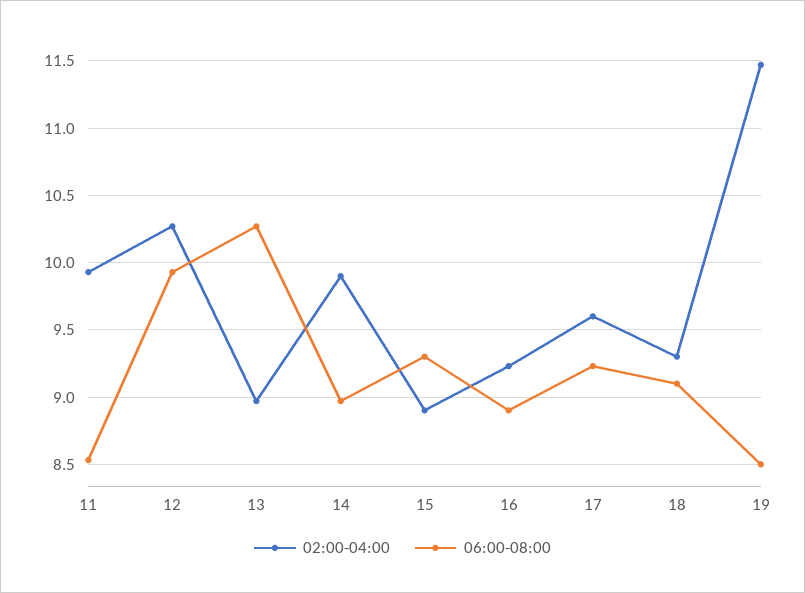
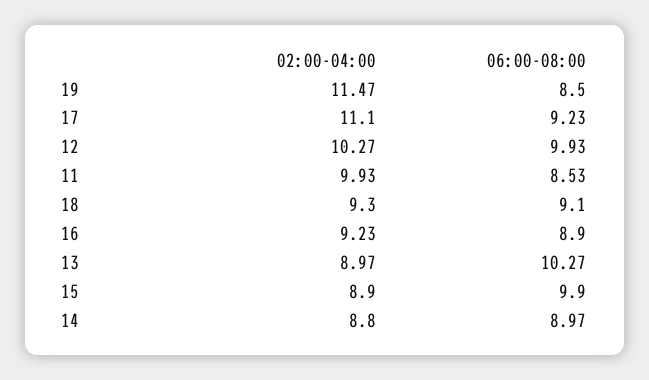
02:00-04:00, 14: 9.9 -> 8.8
06:00-08:00, 15: 9.3 -> 9.9
02:00-04:00, 17: 9.6 -> 11.1

